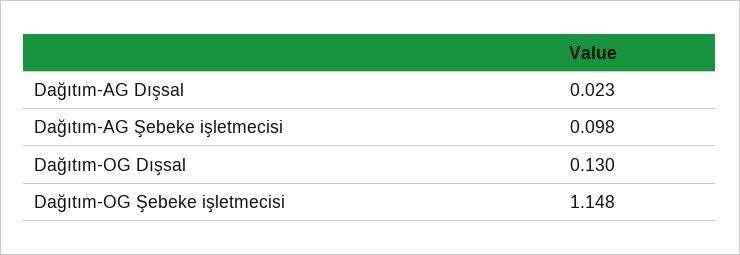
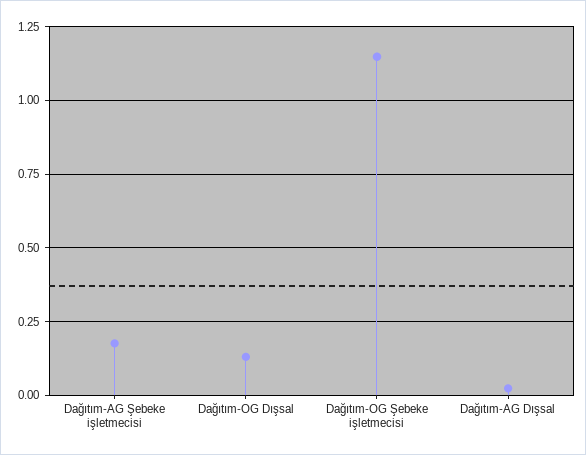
Dağıtım-AG Şebeke işletmecisi: 0.098 -> 0.175

